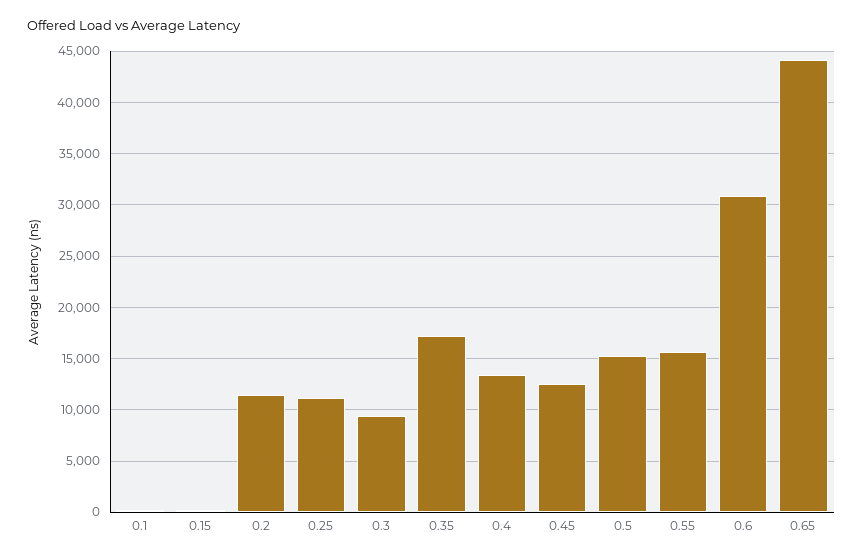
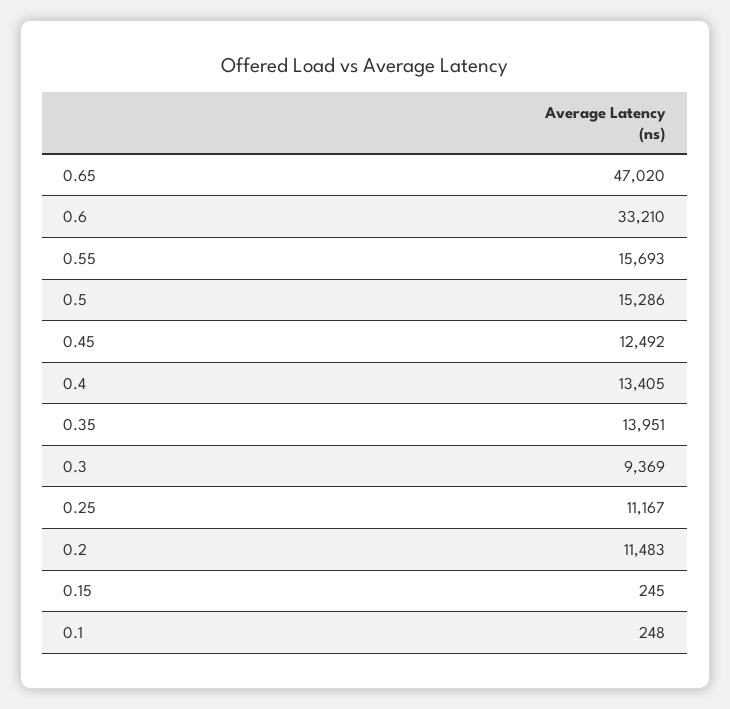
0.35: 17000 -> 13951
0.6: 31000 -> 33210
0.65: 44000 -> 47020

